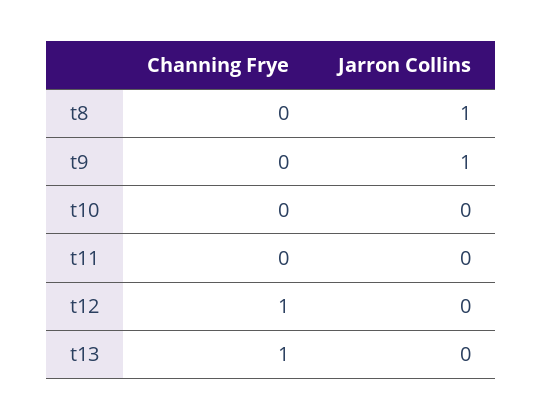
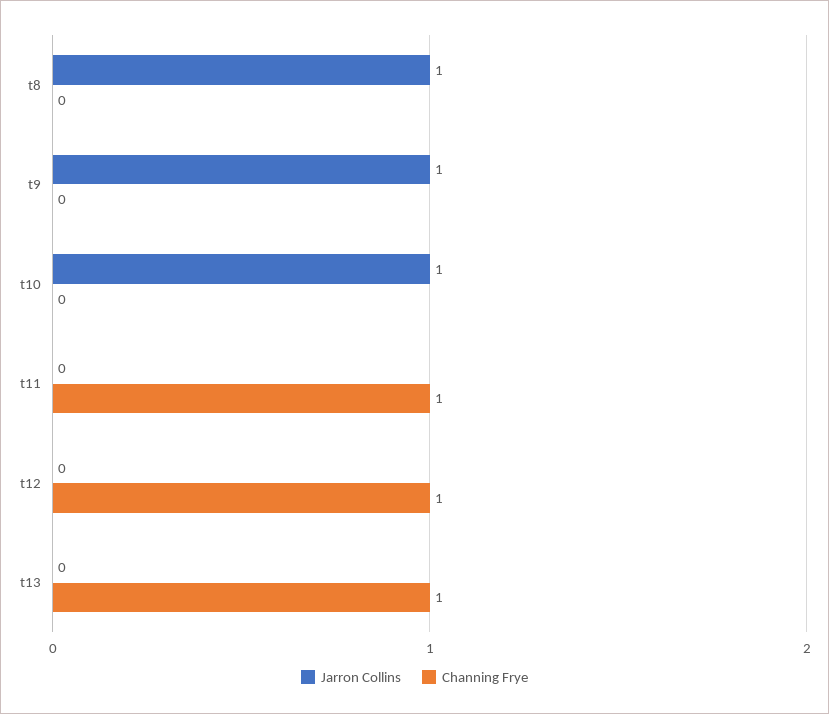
Jarron Collins, t10: 0 -> 1
Channing Frye, t11: 0 -> 1

